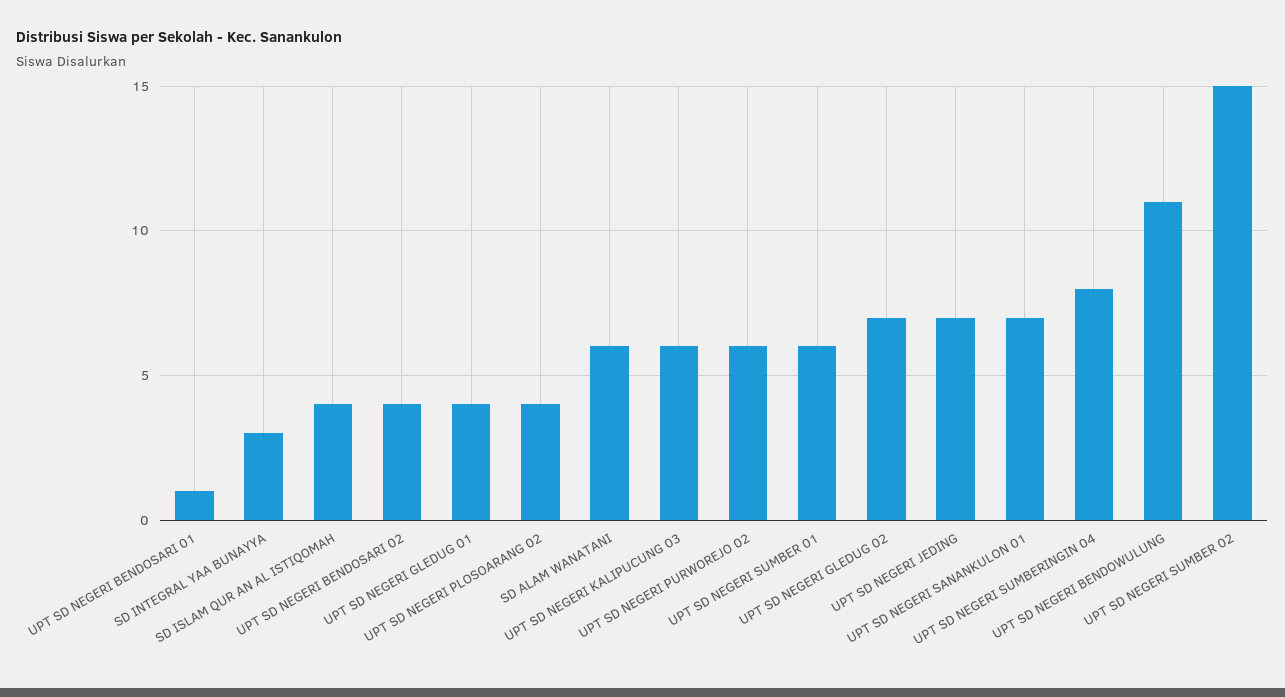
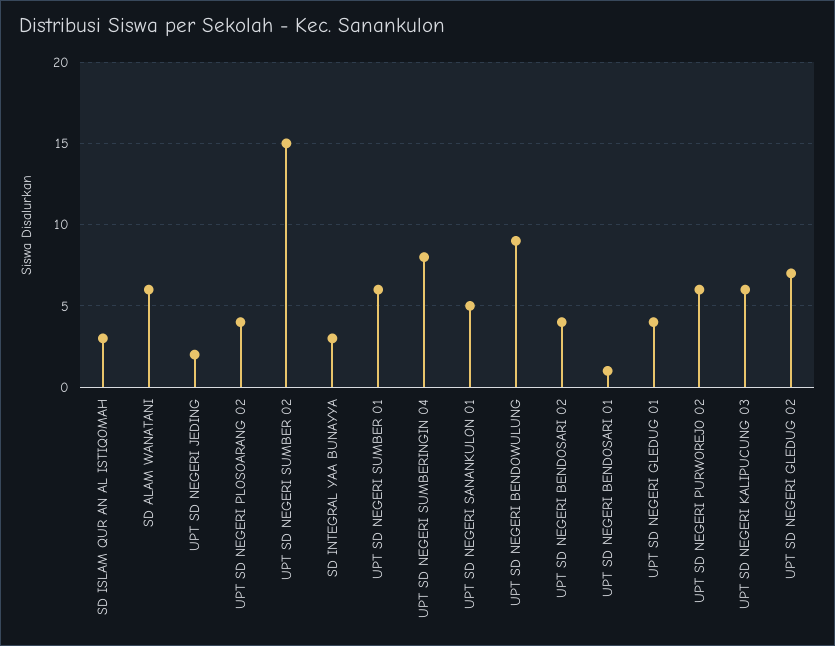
SD ISLAM QUR AN AL ISTIQOMAH: 4 -> 3
UPT SD NEGERI JEDING: 7 -> 2
UPT SD NEGERI SANANKULON 01: 7 -> 5
UPT SD NEGERI BENDOWULUNG: 11 -> 9

